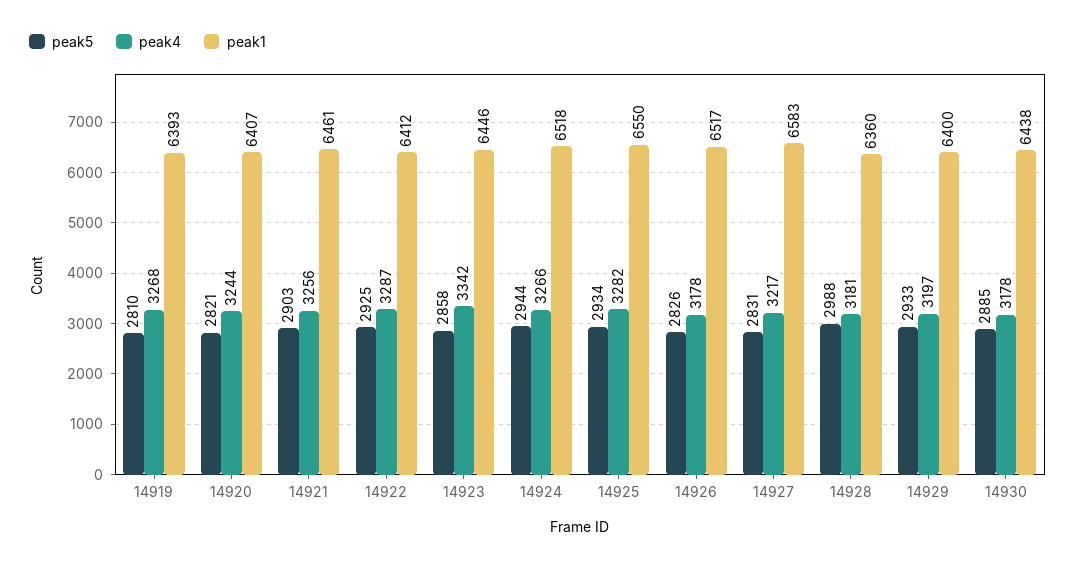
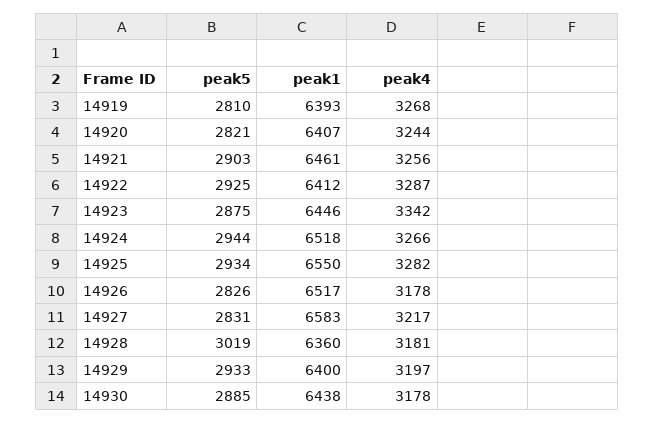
peak5, 14923: 2858 -> 2875
peak5, 14928: 2988 -> 3019

